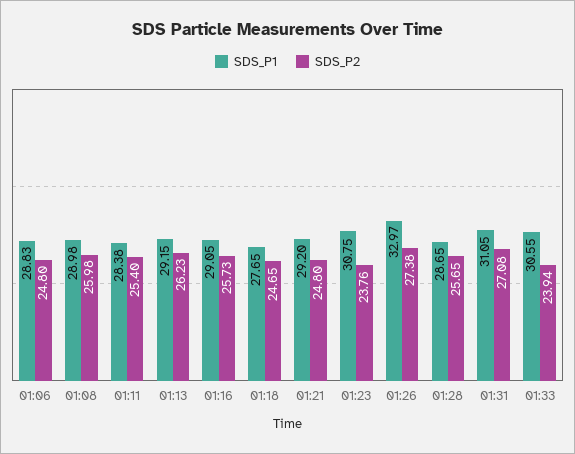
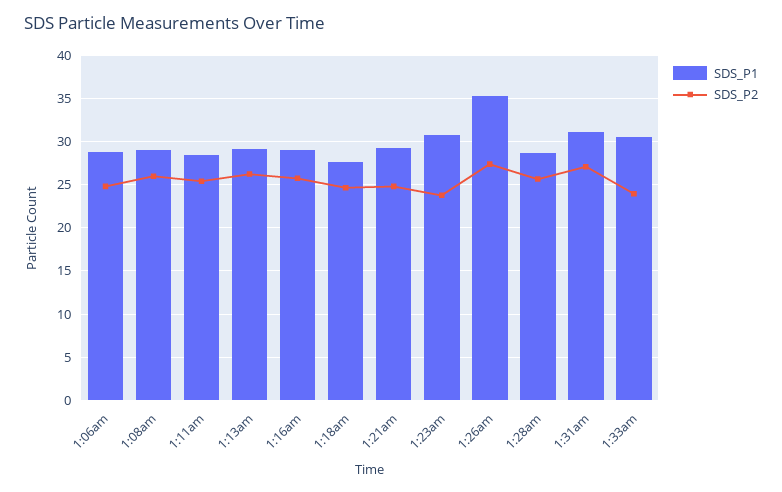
SDS_P1, 01:26: 32.97 -> 35

